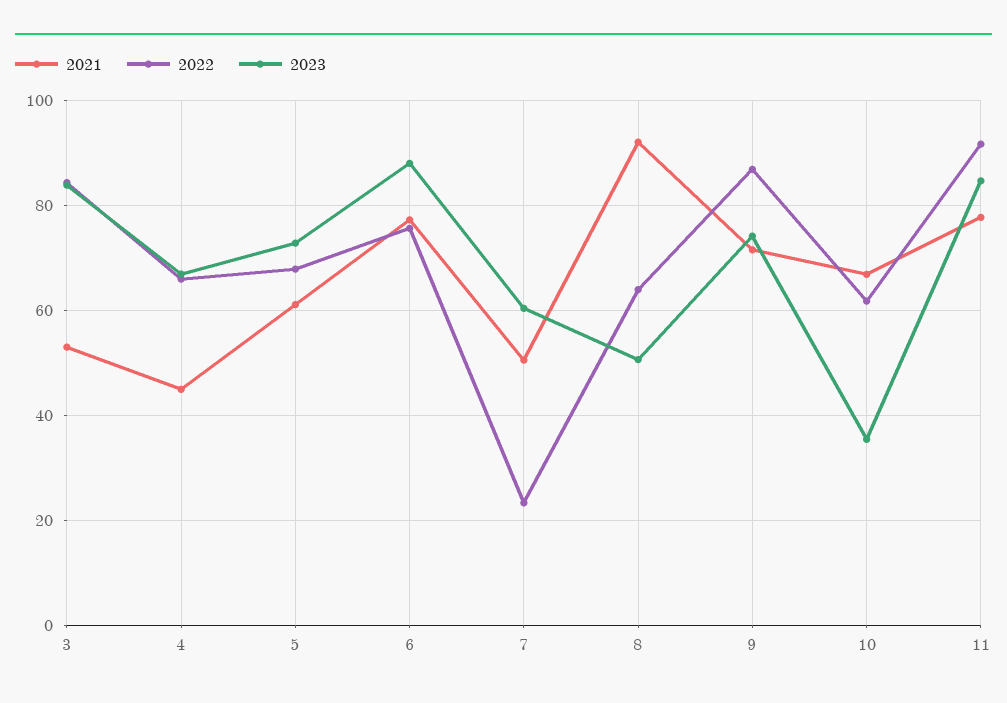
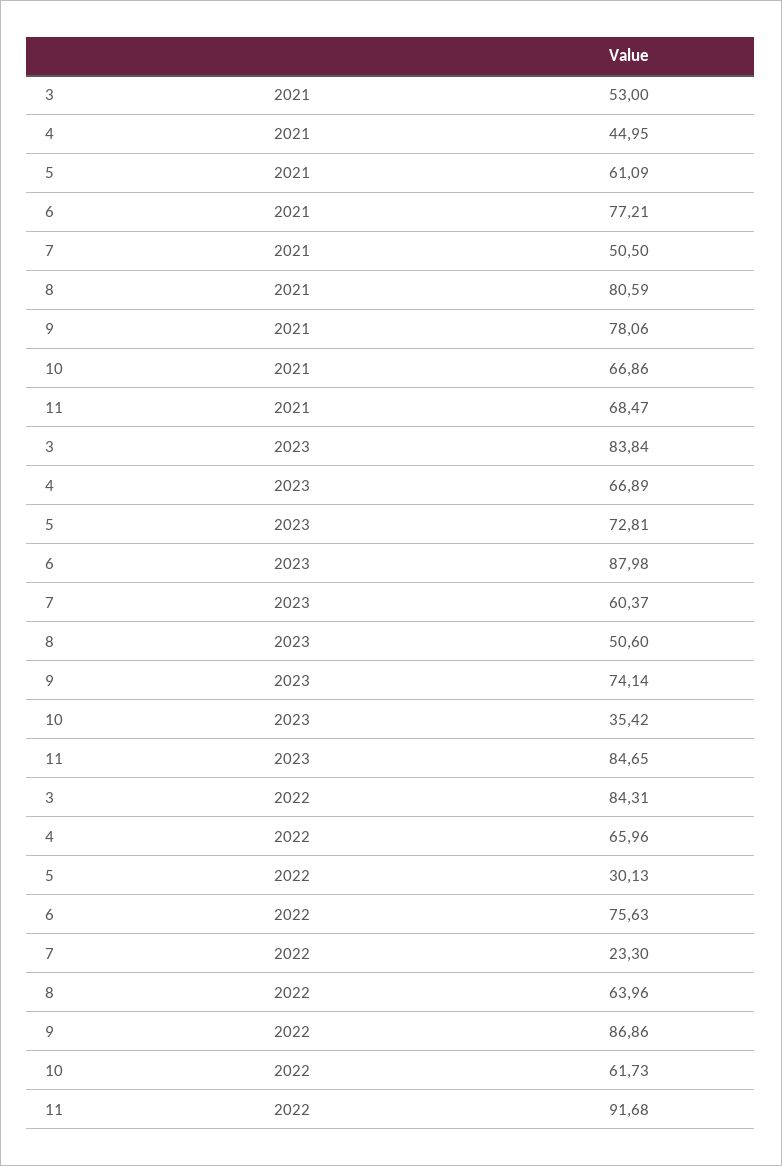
2022, 5: 68 -> 30.13
2021, 8: 92 -> 80.59
2021, 9: 72 -> 78.06
2021, 11: 78 -> 68.47

